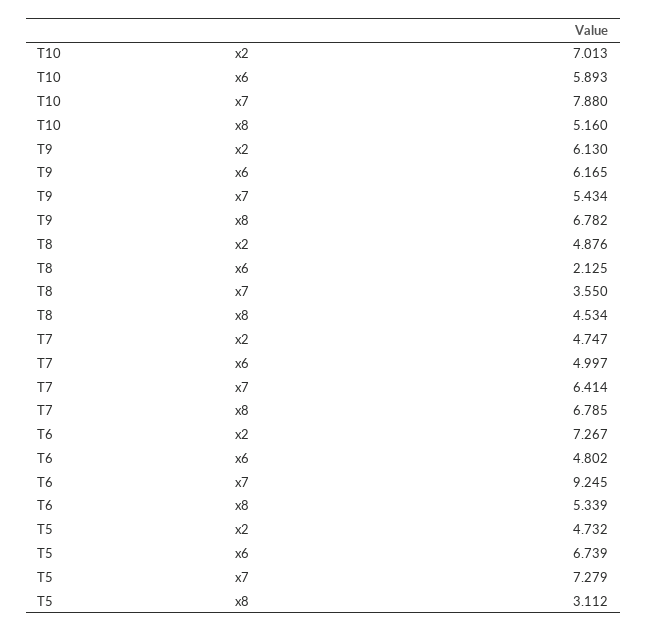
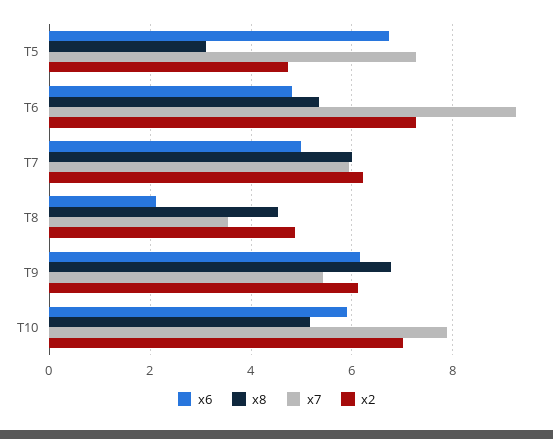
x2, T7: 4.747 -> 6.2
x7, T7: 6.414 -> 6
x8, T7: 6.785 -> 6

